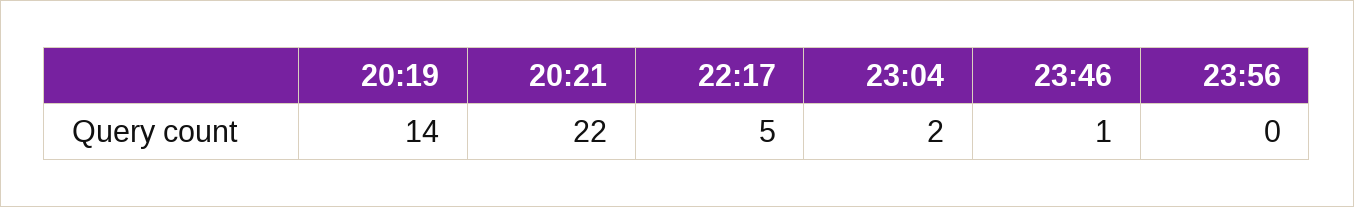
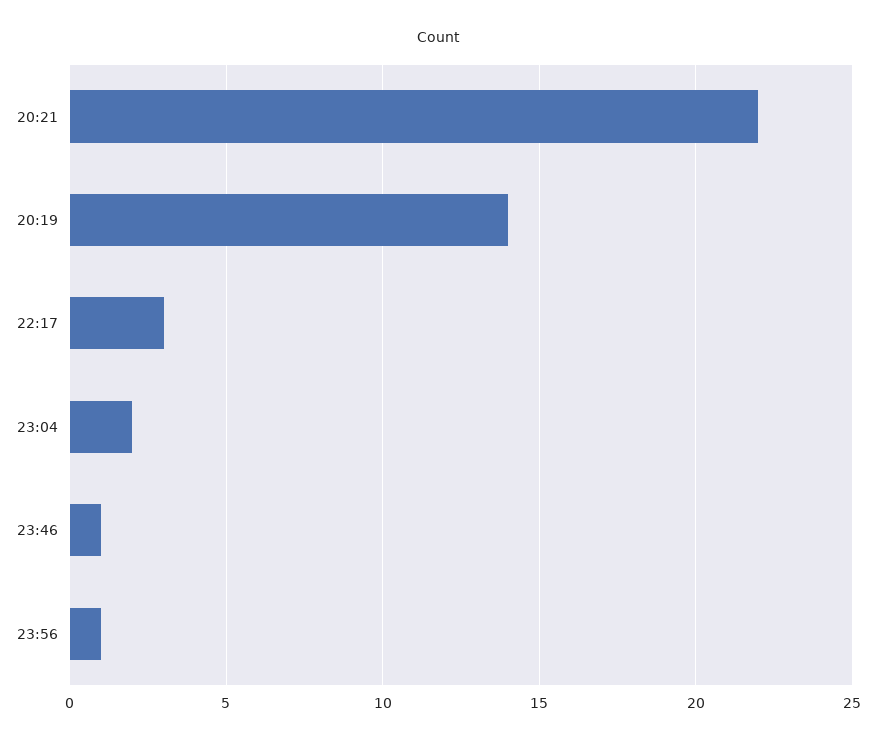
22:17: 5 -> 3
23:56: 0 -> 1

